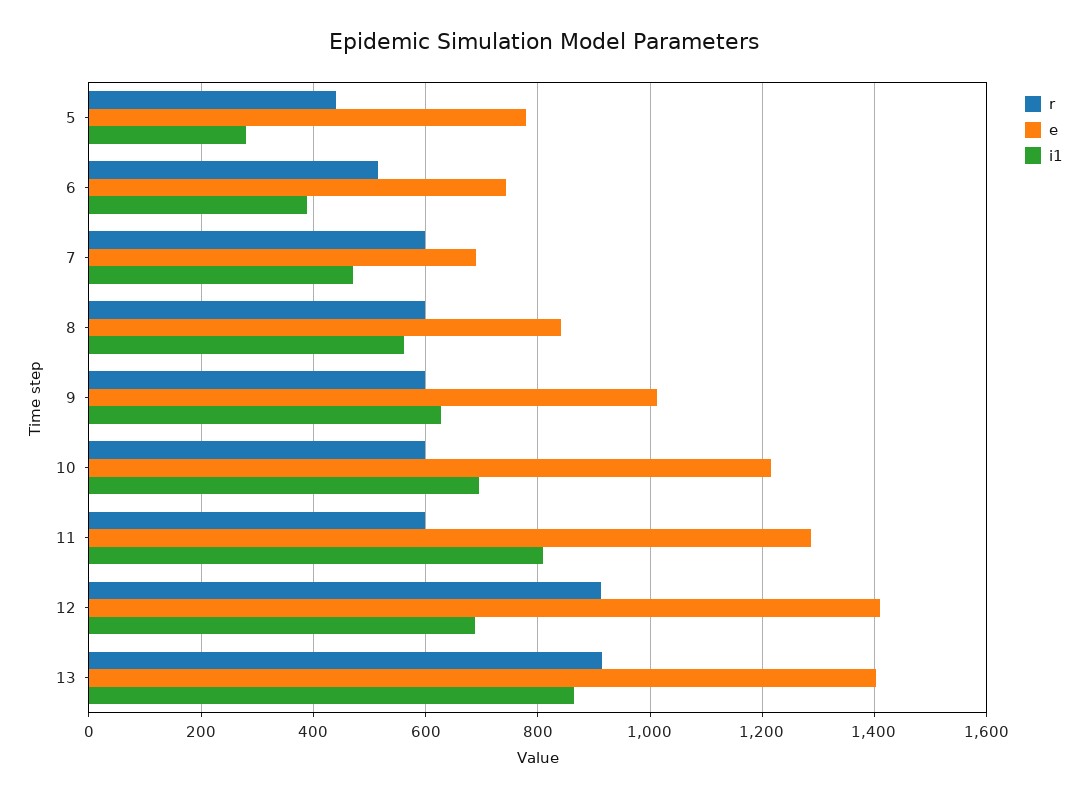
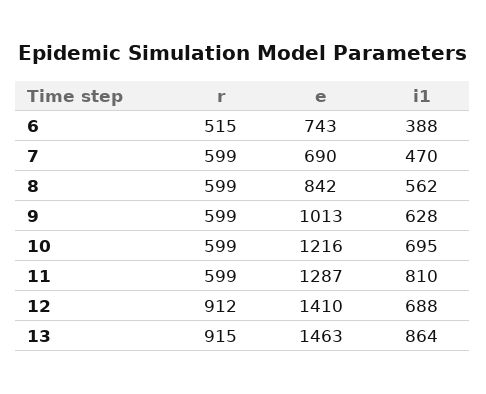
r, 5: 440 -> none
e, 5: 780 -> none
i1, 5: 280 -> none
e, 13: 1400 -> 1463

